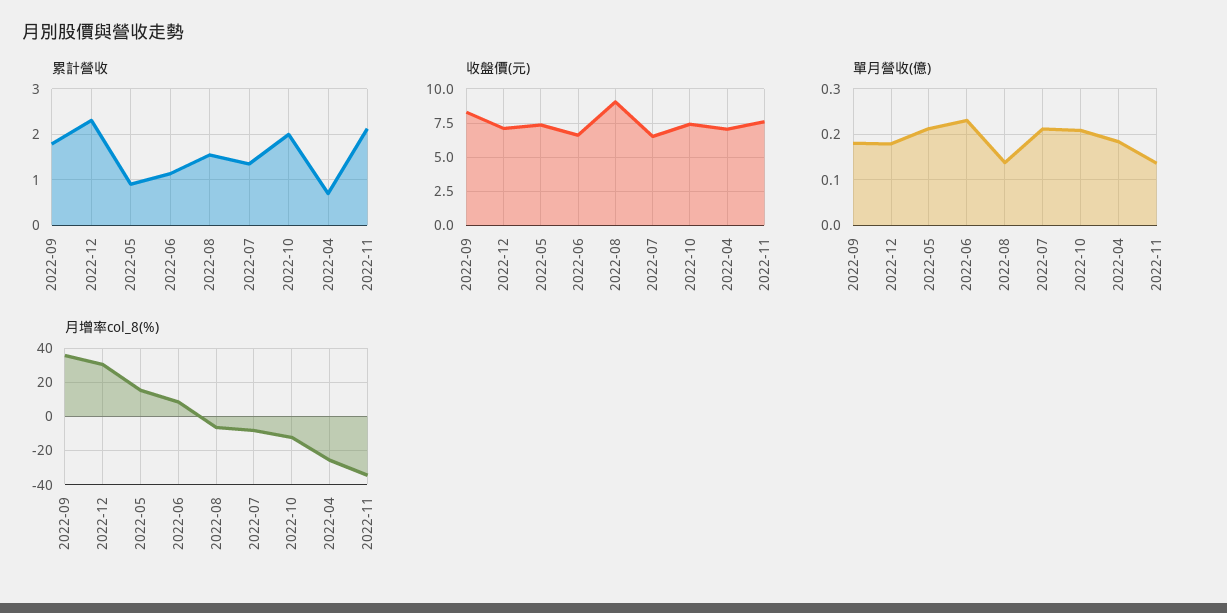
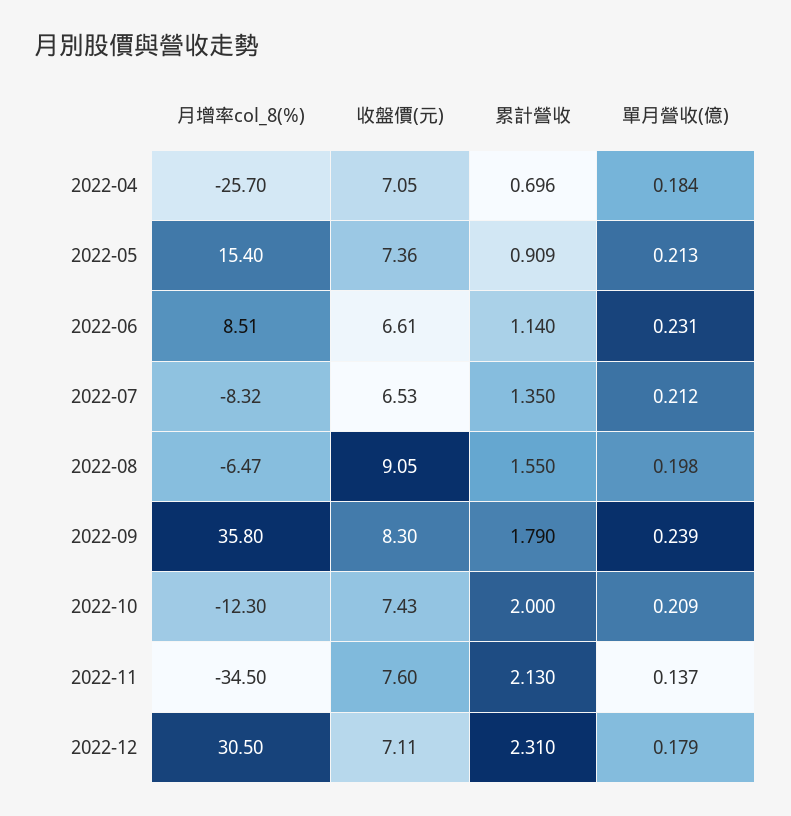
單月營收(億), 2022-09: 0.18 -> 0.239
單月營收(億), 2022-08: 0.14 -> 0.198

